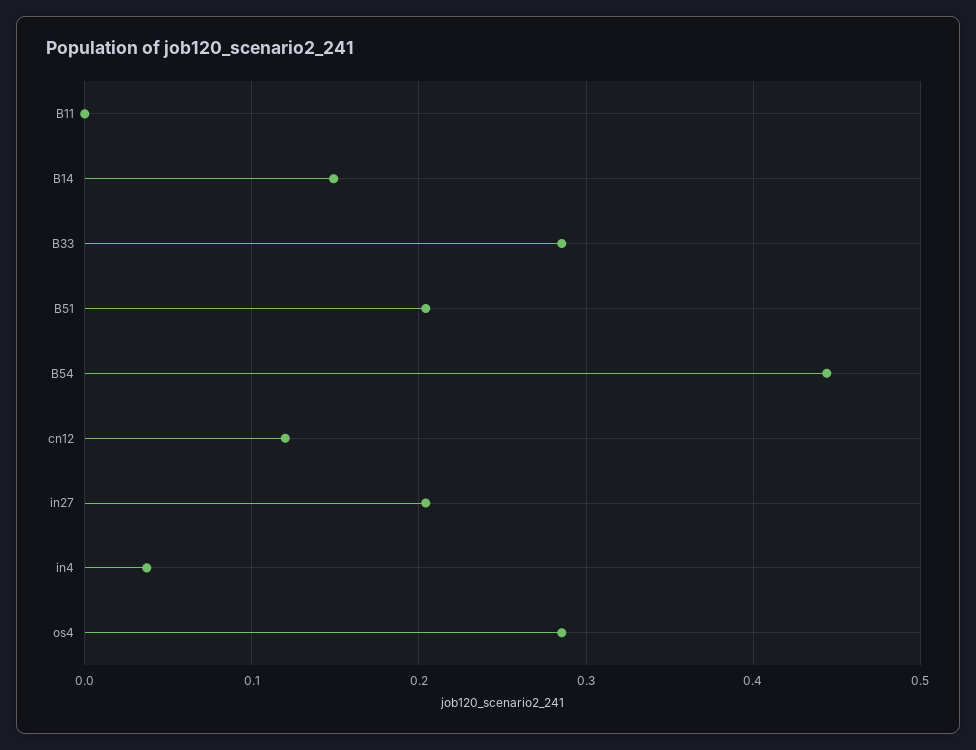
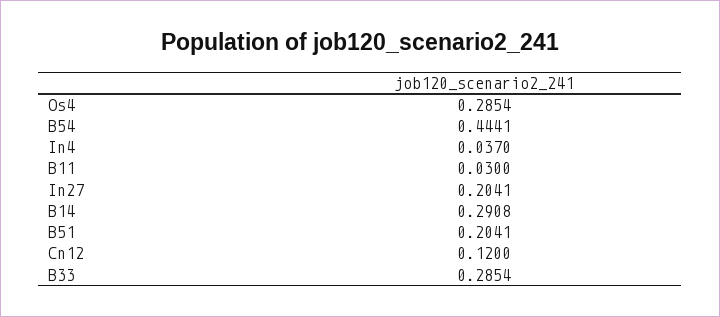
B11: 0 -> 0.03
B14: 0.15 -> 0.2908

